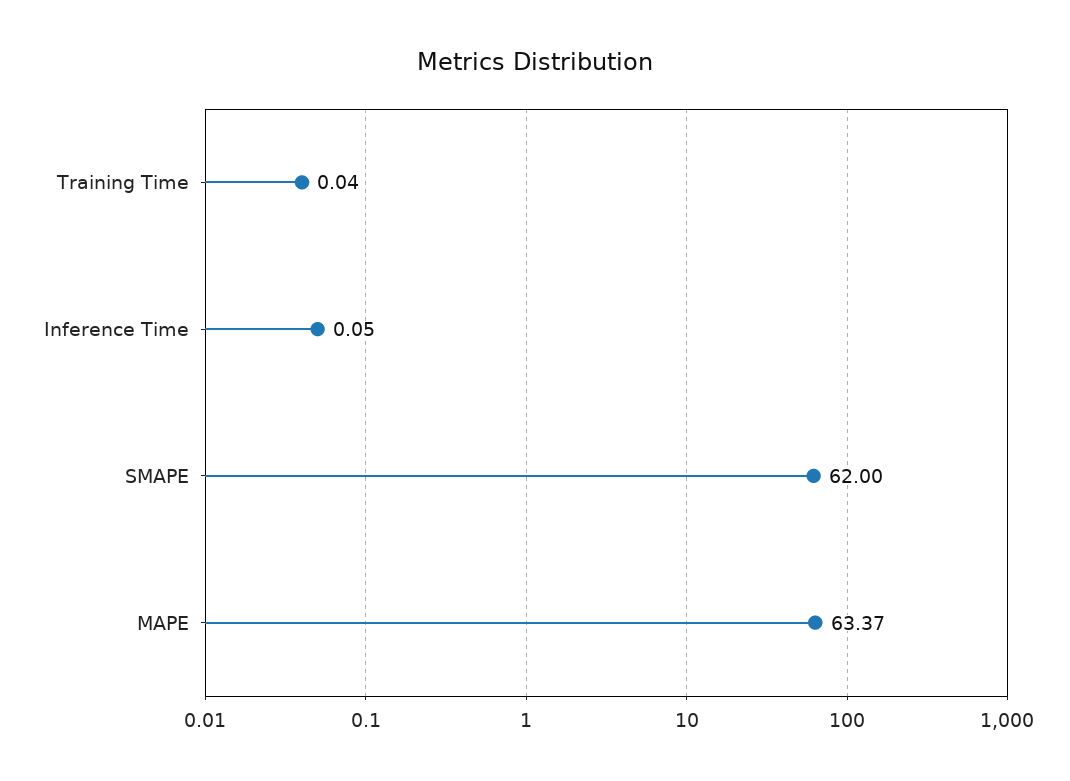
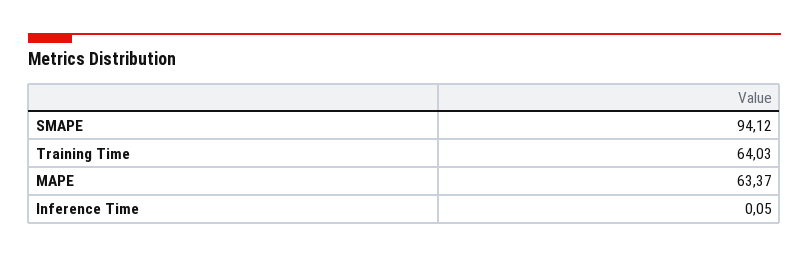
Training Time: 0.04 -> 64.03
SMAPE: 62 -> 94.12

